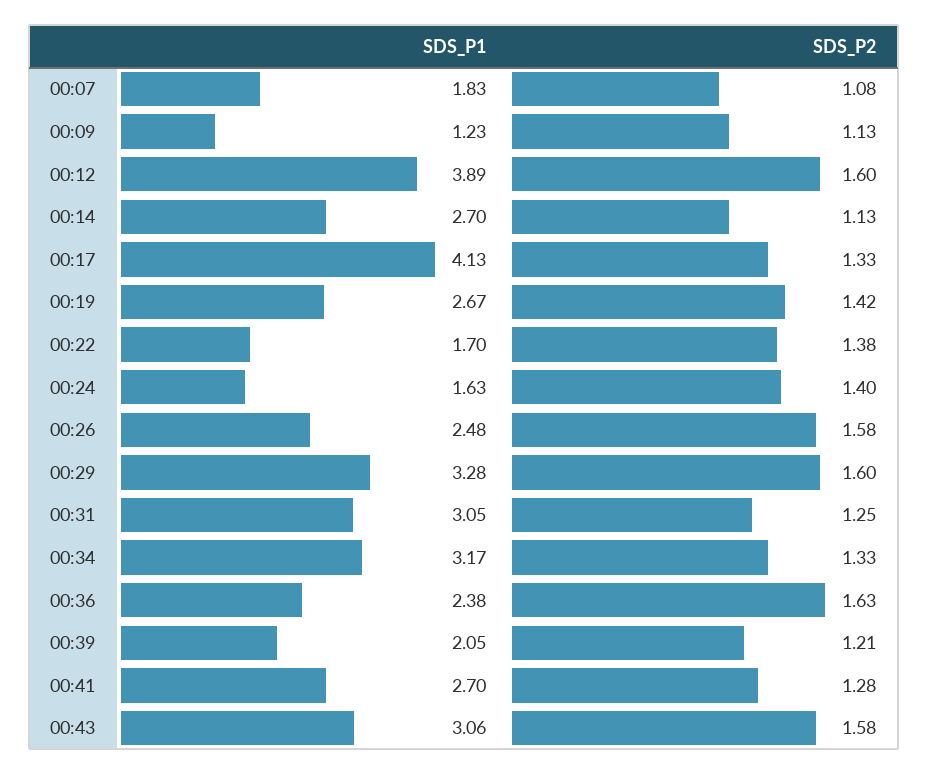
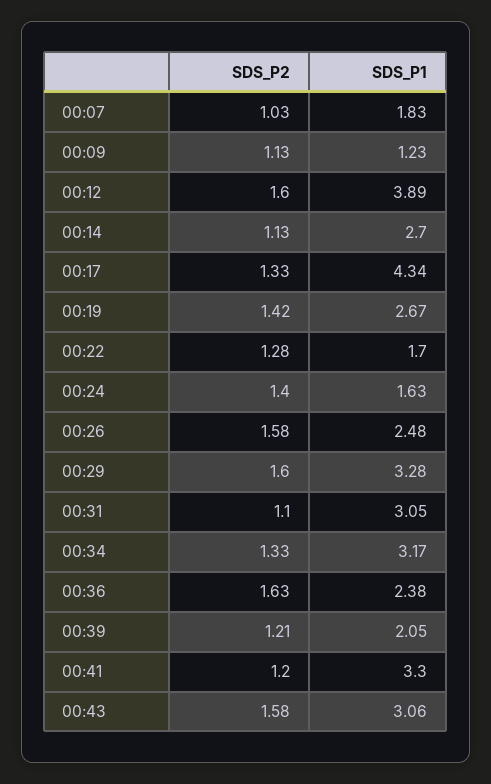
SDS_P2, 00:07: 1.08 -> 1.03
SDS_P1, 00:17: 4.13 -> 4.34
SDS_P2, 00:22: 1.38 -> 1.28
SDS_P2, 00:31: 1.25 -> 1.1
SDS_P1, 00:41: 2.7 -> 3.3
SDS_P2, 00:41: 1.28 -> 1.2

